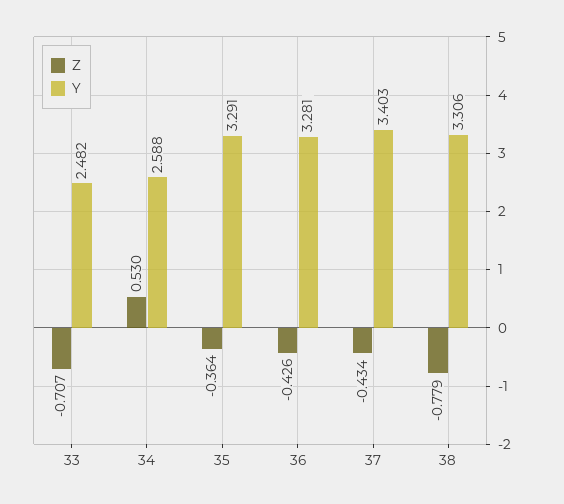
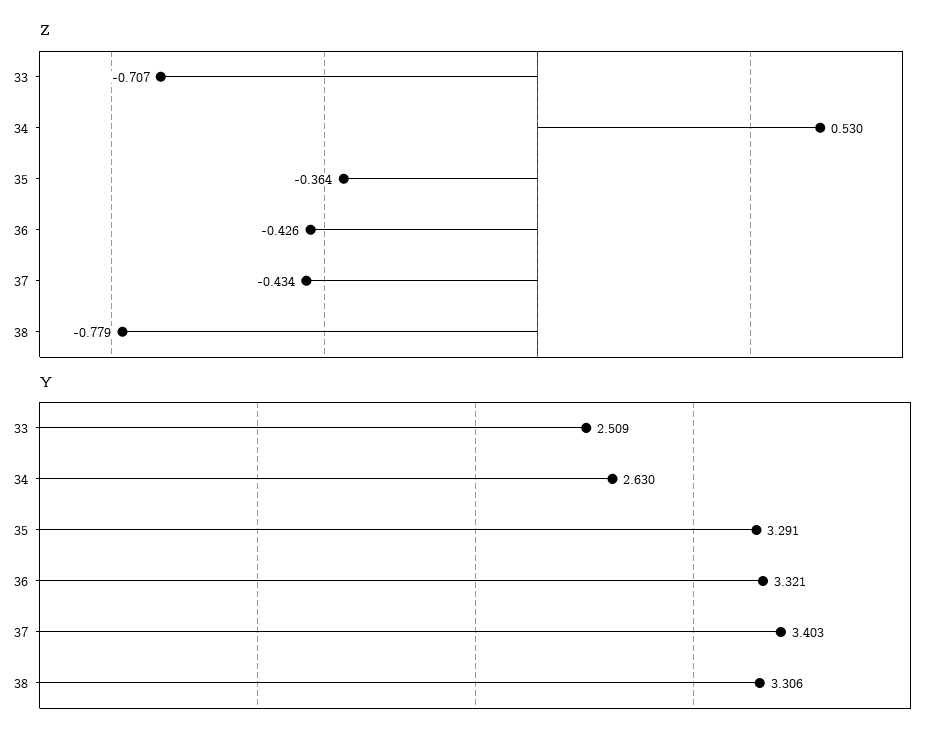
Y, 33: 2.482 -> 2.509
Y, 34: 2.588 -> 2.63
Y, 36: 3.281 -> 3.321

